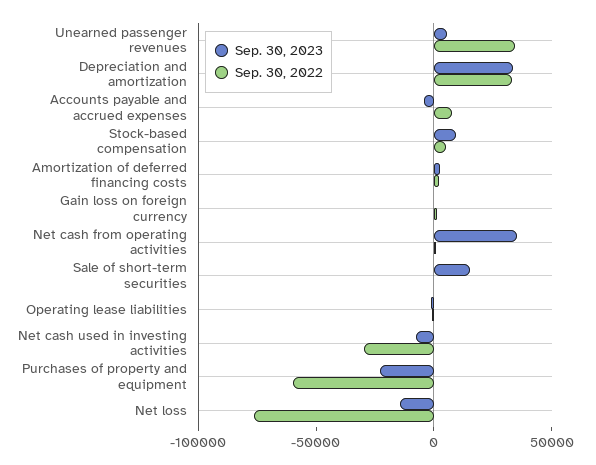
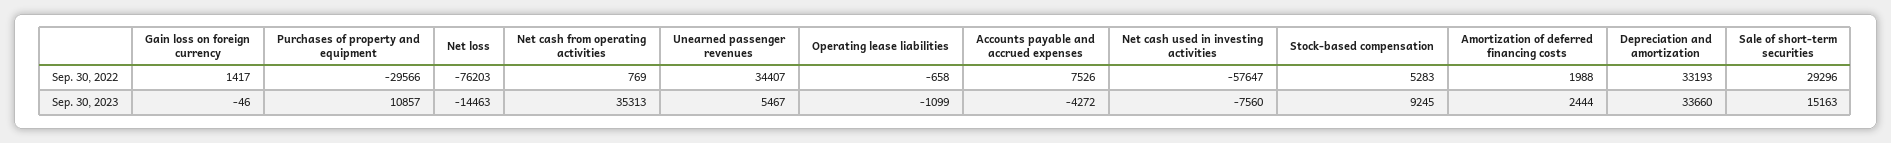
Sep. 30, 2022, Sale of short-term securities: 0 -> 29296
Sep. 30, 2022, Net cash used in investing activities: -30000 -> -57647
Sep. 30, 2023, Purchases of property and equipment: -20000 -> 10857
Sep. 30, 2022, Purchases of property and equipment: -60000 -> -29566

